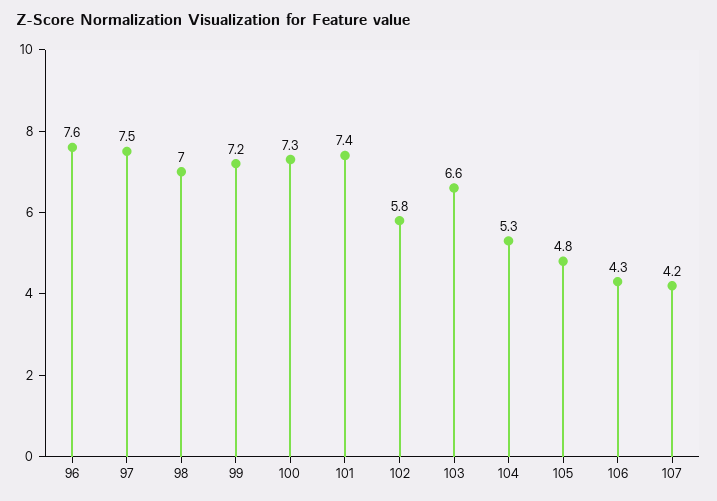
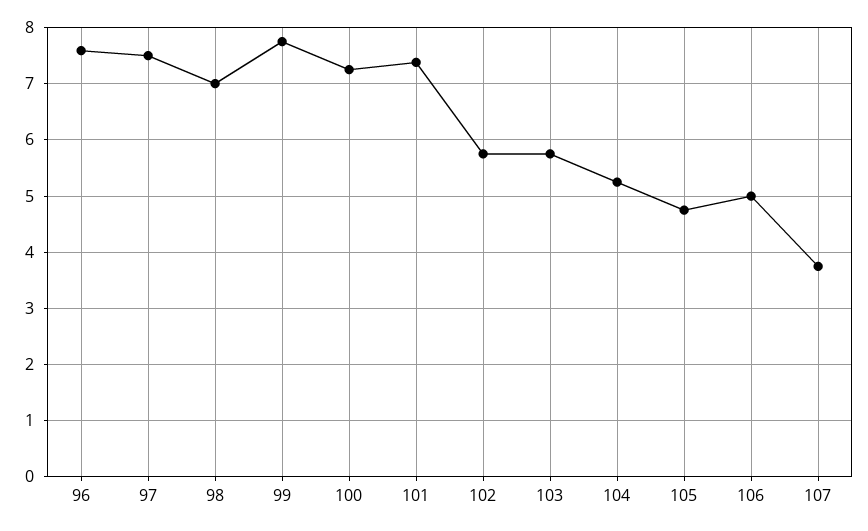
99: 7.2 -> 7.8
103: 6.6 -> 5.8
106: 4.3 -> 5
107: 4.2 -> 3.8

